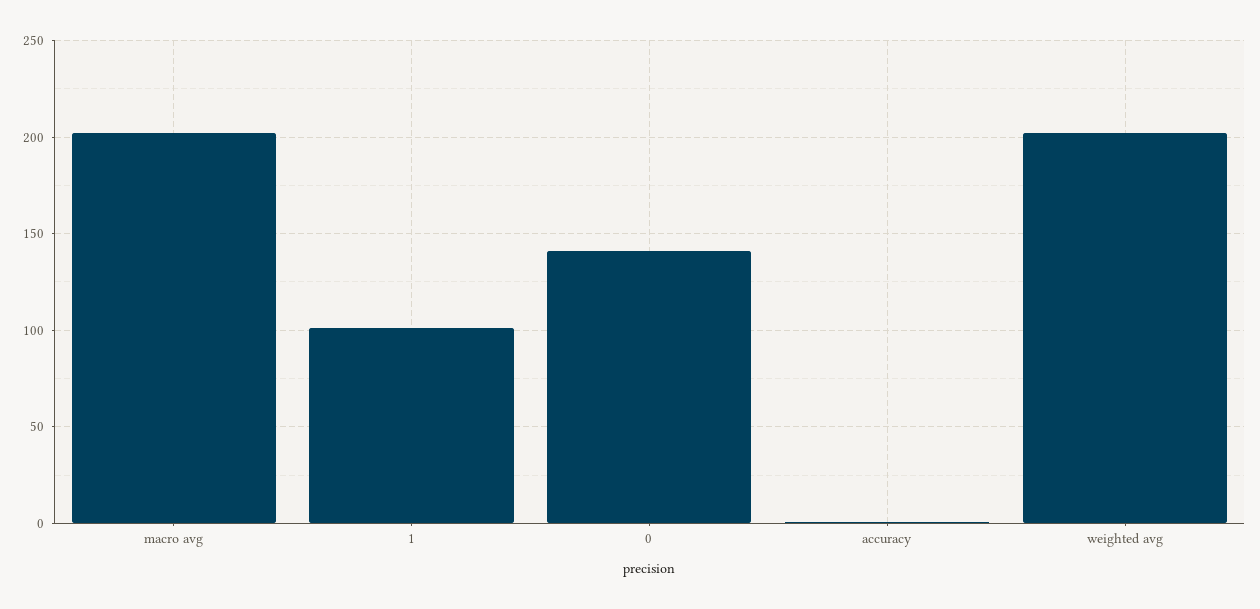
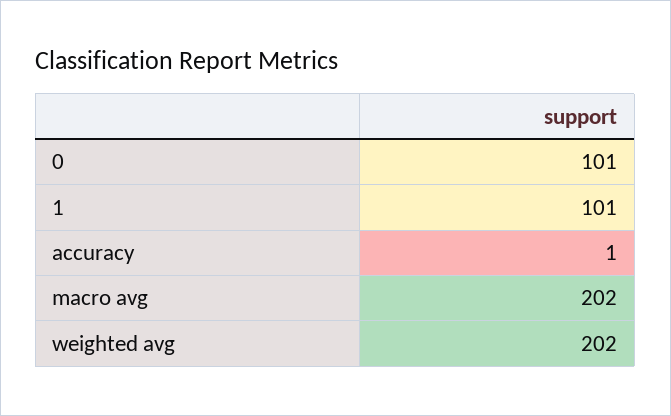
0: 140 -> 101

